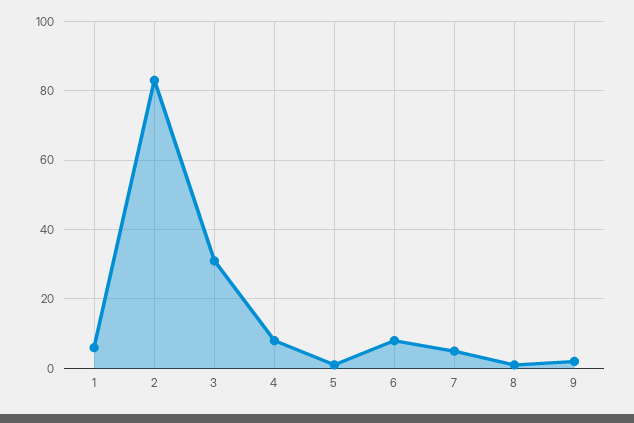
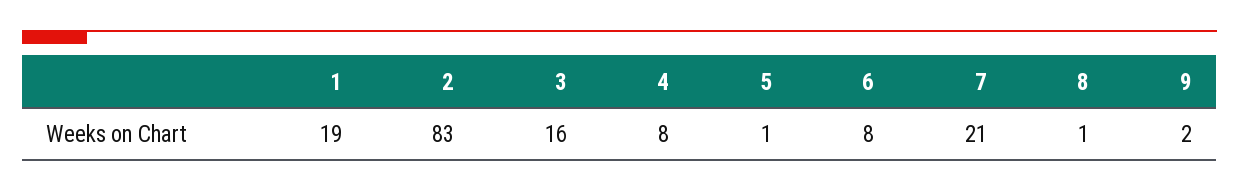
1: 5 -> 19
3: 30 -> 16
7: 5 -> 21

